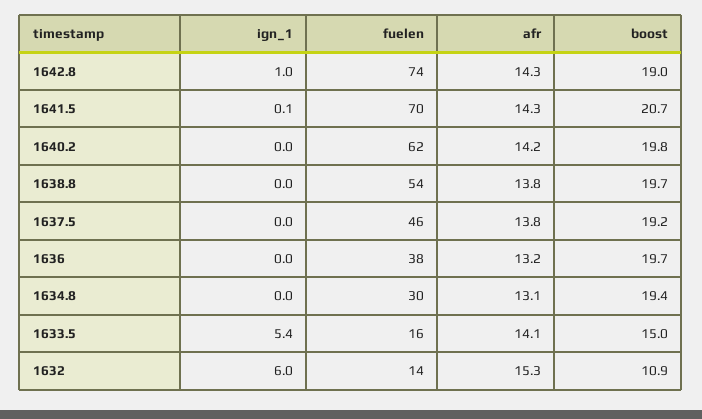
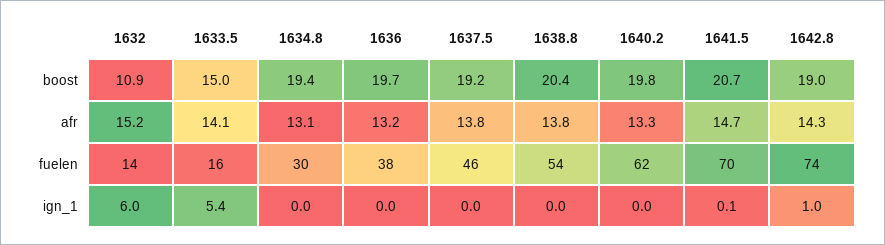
afr, 1641.5: 14.3 -> 14.7
afr, 1640.2: 14.2 -> 13.3
boost, 1638.8: 19.7 -> 20.4
afr, 1632: 15.3 -> 15.2

